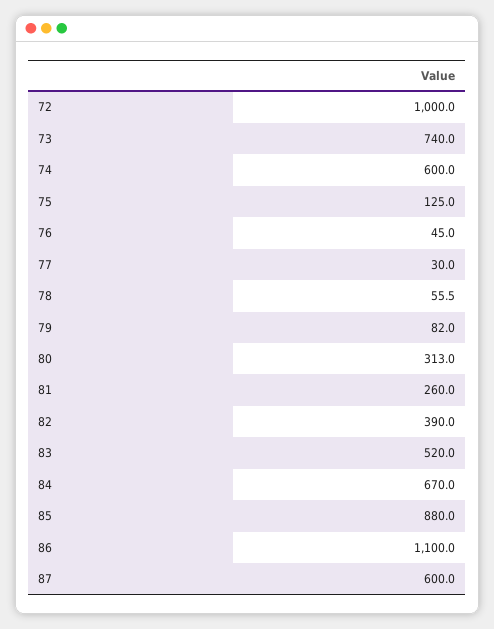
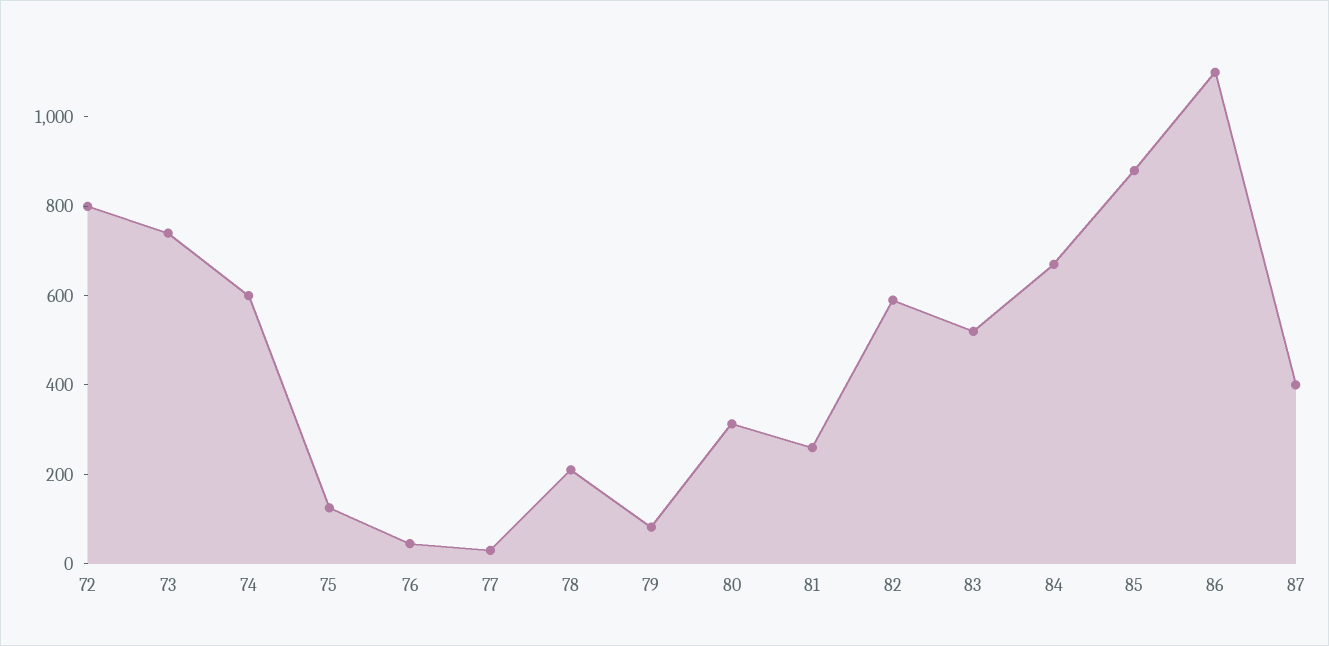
72: 1000 -> 800
78: 55.5 -> 200
82: 390 -> 600
87: 600 -> 400

